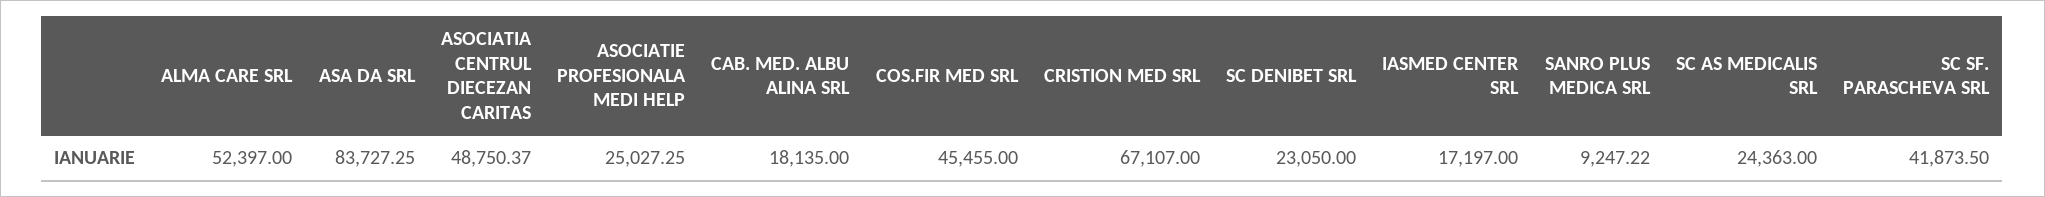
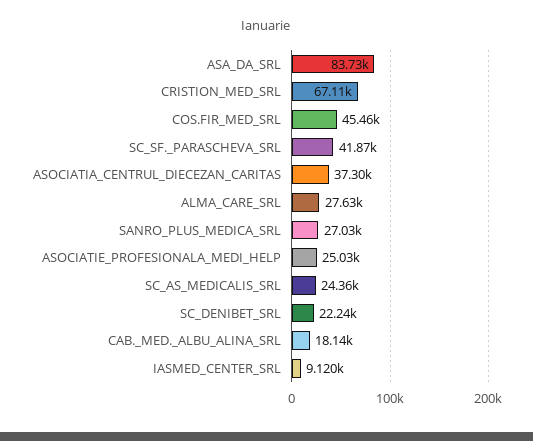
ALMA CARE SRL: 52397 -> 27630
ASOCIATIA CENTRUL DIECEZAN CARITAS: 48750.37 -> 37300
SC DENIBET SRL: 23050 -> 22240
IASMED CENTER SRL: 17197 -> 9120
SANRO PLUS MEDICA SRL: 9247.22 -> 27030

